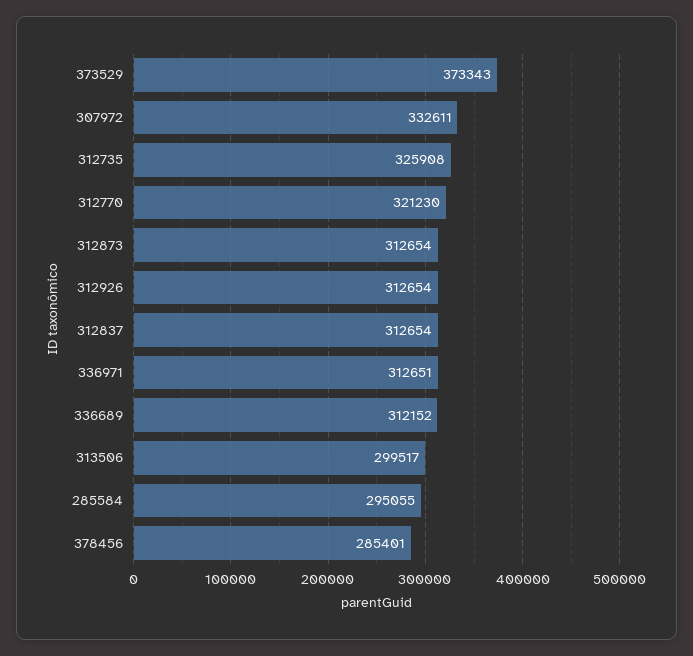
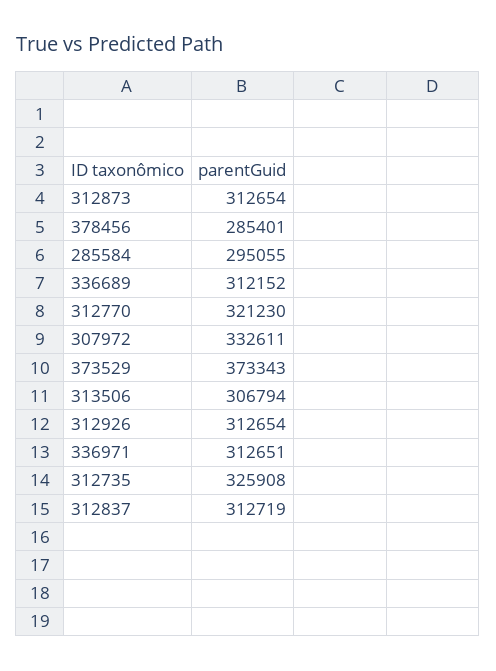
312837: 312654 -> 312719
313506: 299517 -> 306794

